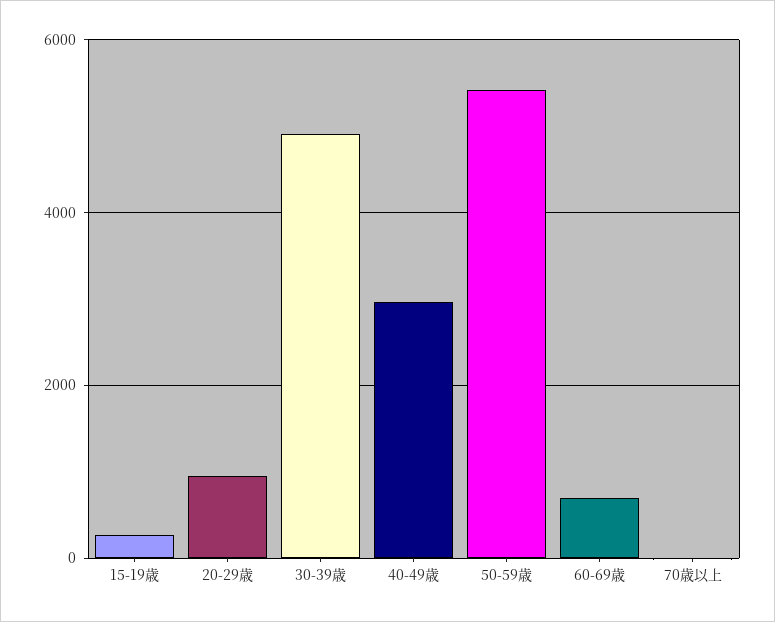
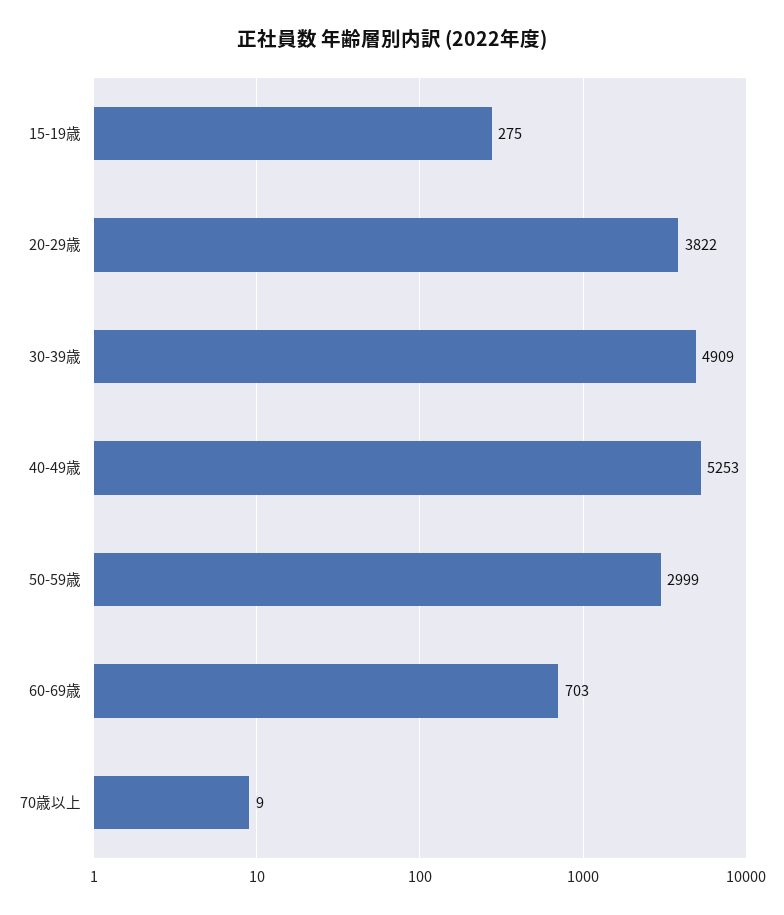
20-29歳: 1000 -> 3822
40-49歳: 3000 -> 5253
50-59歳: 5400 -> 2999

